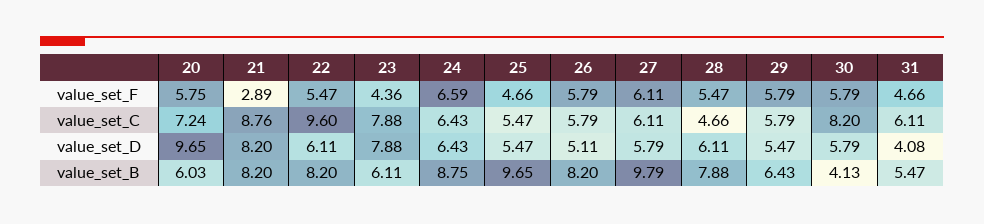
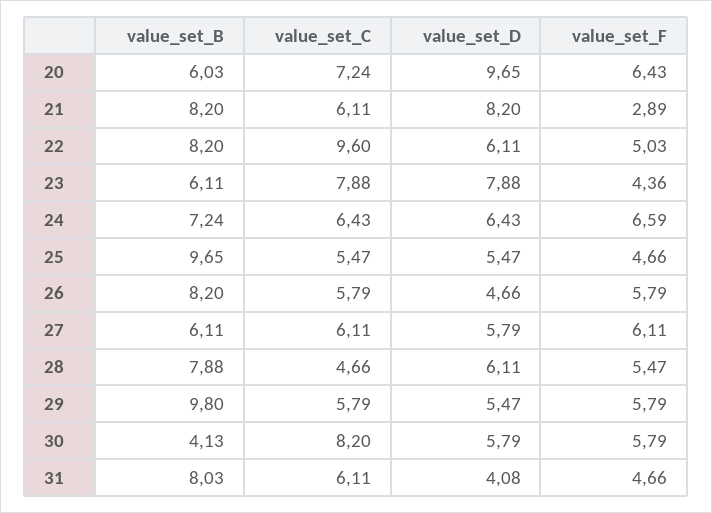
20, value_set_F: 5.75 -> 6.43
22, value_set_F: 5.47 -> 5.03
21, value_set_C: 8.76 -> 6.11
26, value_set_D: 5.11 -> 4.66
24, value_set_B: 8.75 -> 7.24
27, value_set_B: 9.79 -> 6.11
29, value_set_B: 6.43 -> 9.8
31, value_set_B: 5.47 -> 8.03

